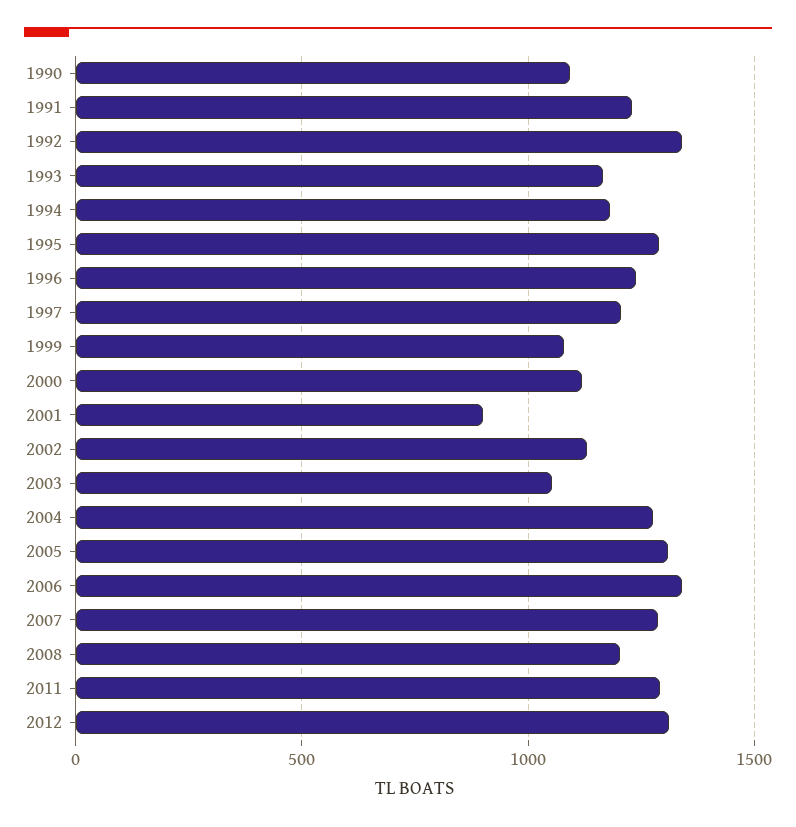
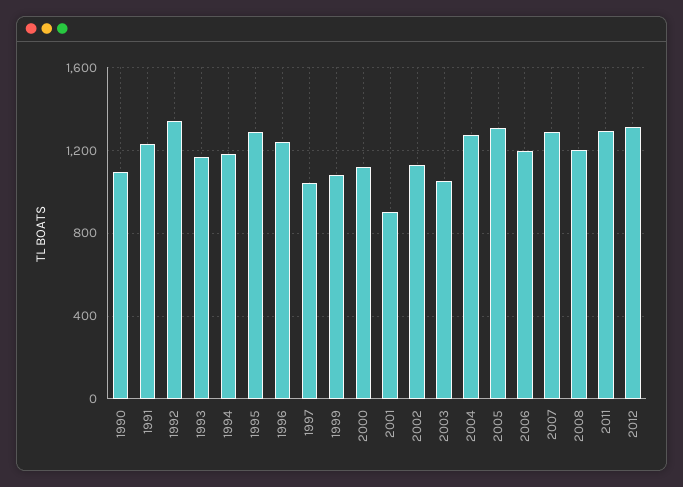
1997: 1200 -> 1050
2006: 1350 -> 1200

